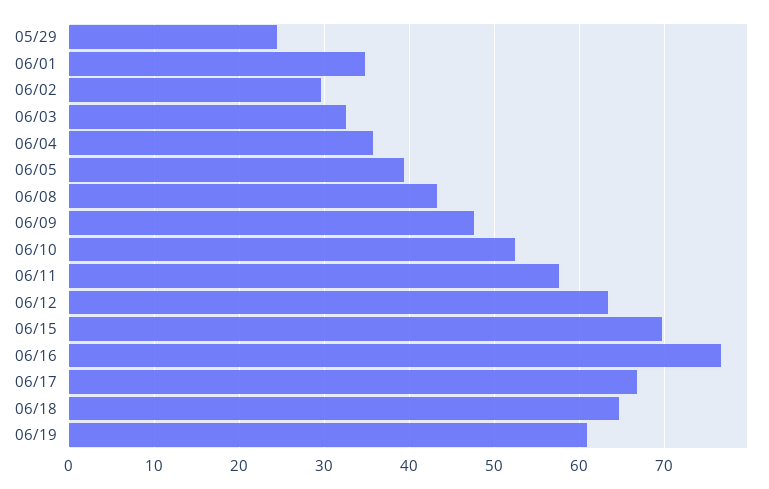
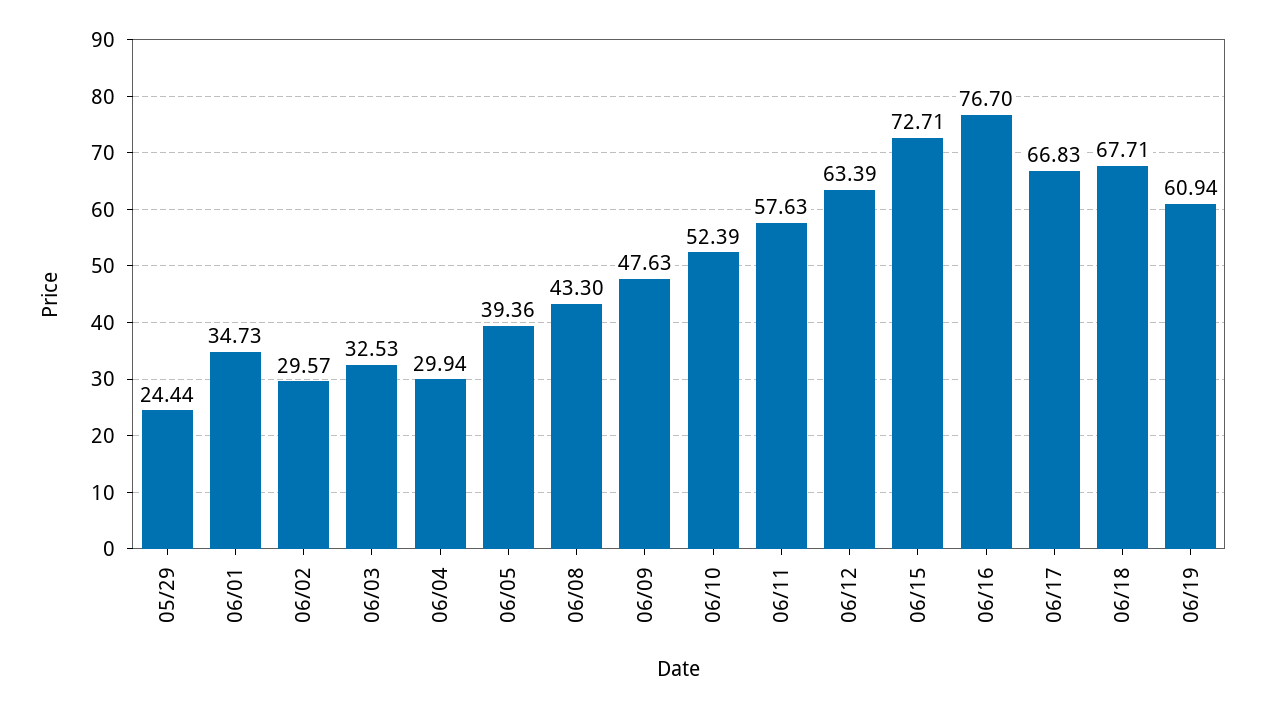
06/04: 36 -> 29.94
06/15: 70 -> 72.71
06/18: 65 -> 67.71

